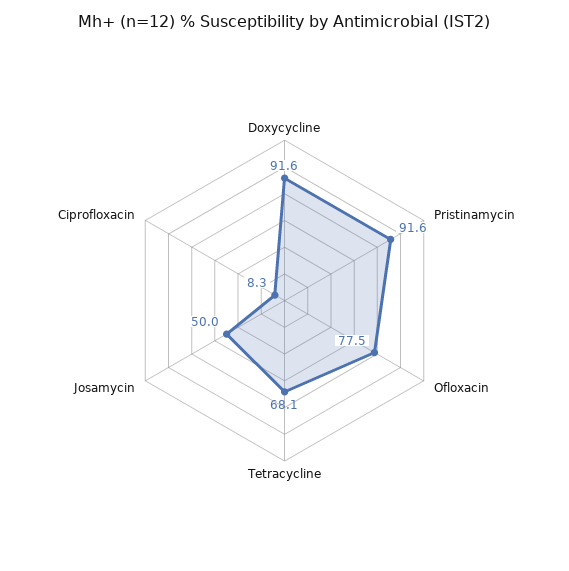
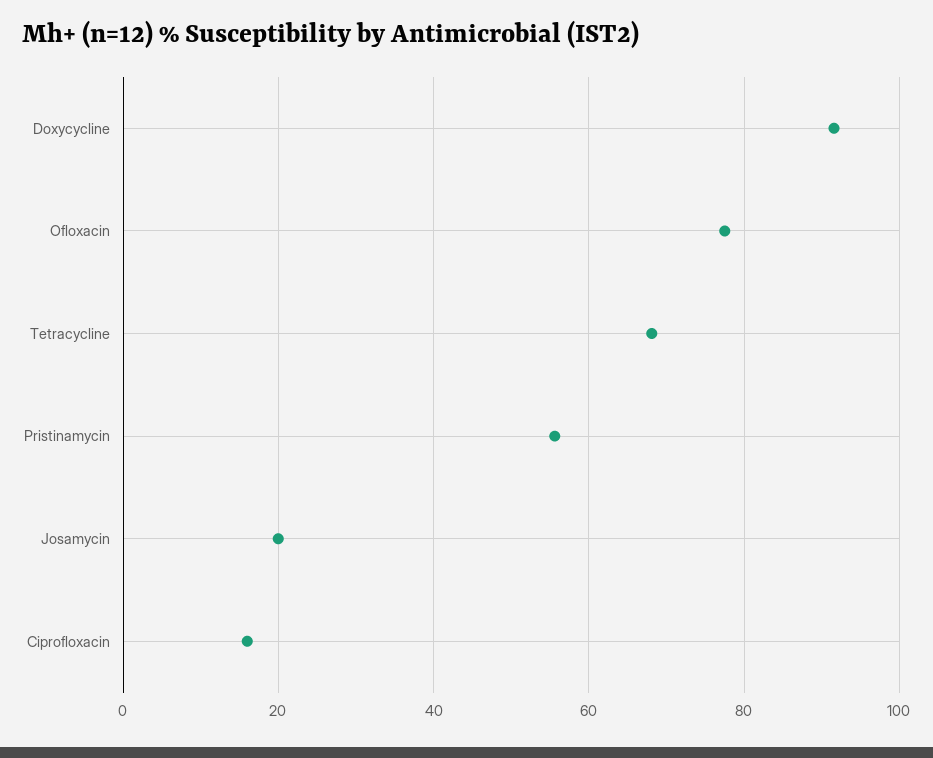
Pristinamycin: 91.6 -> 56
Josamycin: 50 -> 20
Ciprofloxacin: 8.3 -> 16

